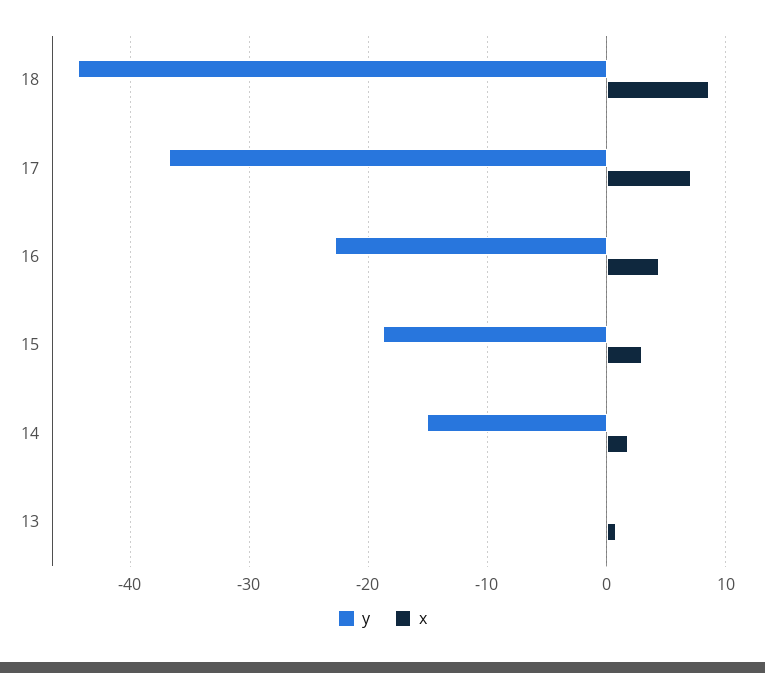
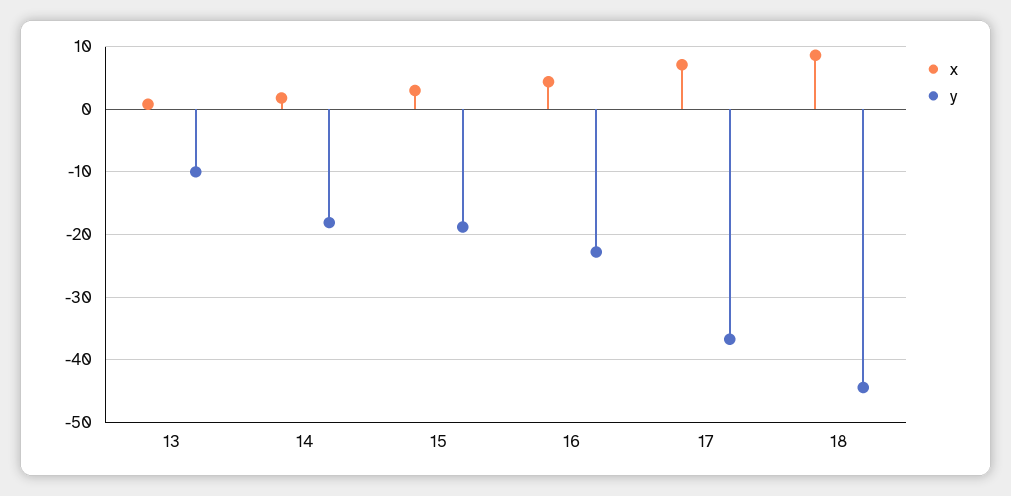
y, 14: -15 -> -18
y, 13: 0 -> -10

